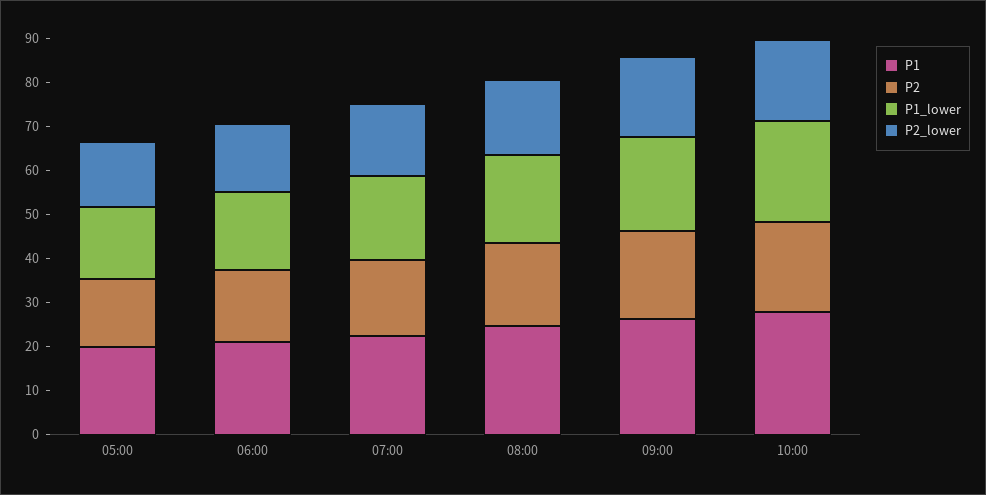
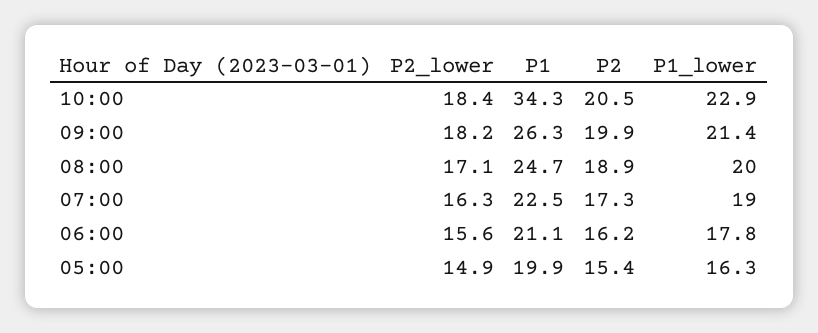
P1, 10:00: 28 -> 34.3

